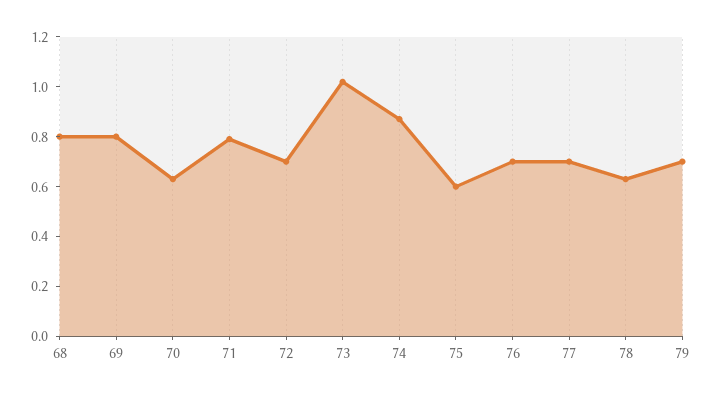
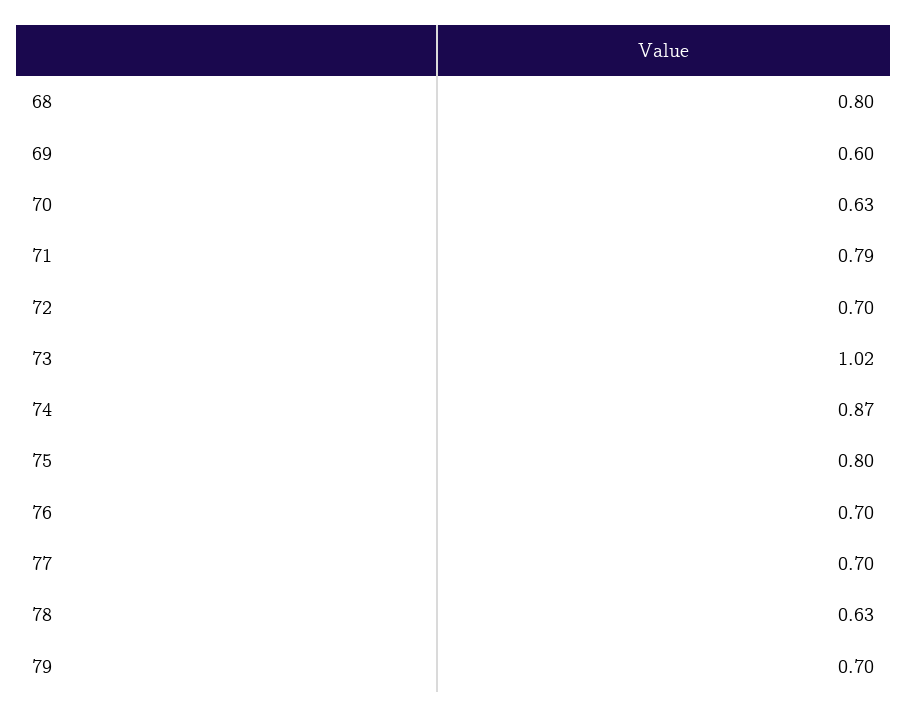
69: 0.8 -> 0.6
75: 0.6 -> 0.8

